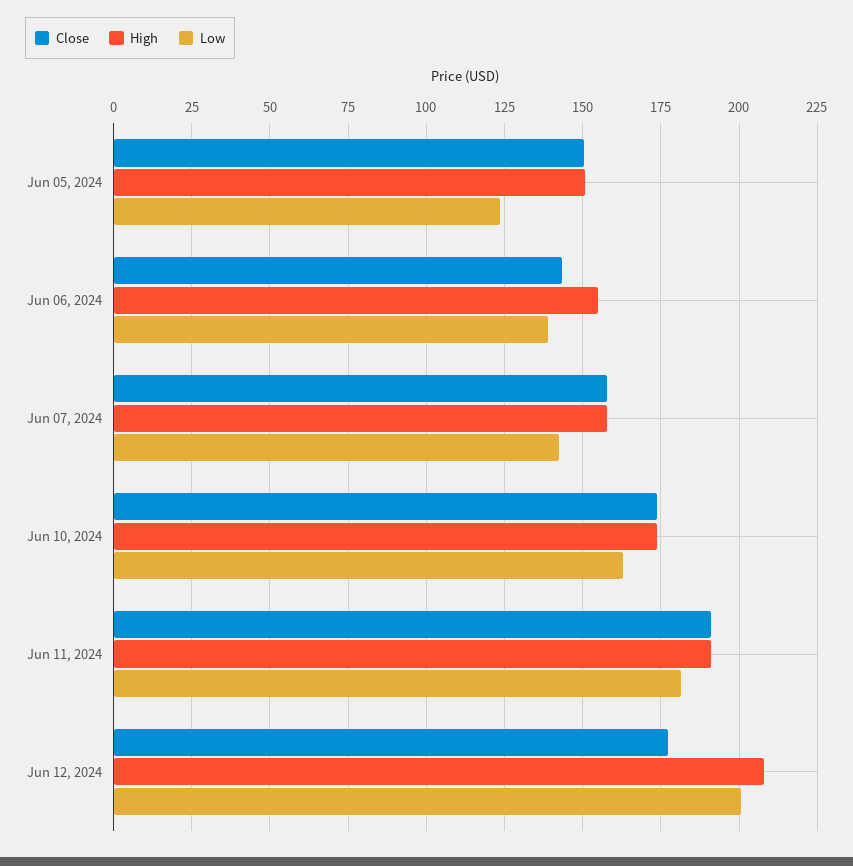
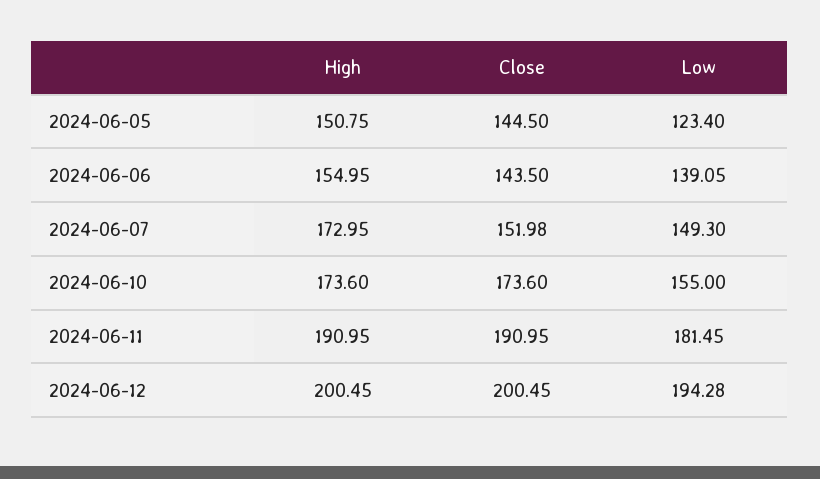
Close, Jun 05, 2024: 150 -> 144.5
Close, Jun 07, 2024: 157.5 -> 151.98
High, Jun 07, 2024: 157.5 -> 172.95
Low, Jun 07, 2024: 142.5 -> 149.3
Low, Jun 10, 2024: 162.5 -> 155
Close, Jun 12, 2024: 177.5 -> 200.45
High, Jun 12, 2024: 207.5 -> 200.45
Low, Jun 12, 2024: 200 -> 194.28

